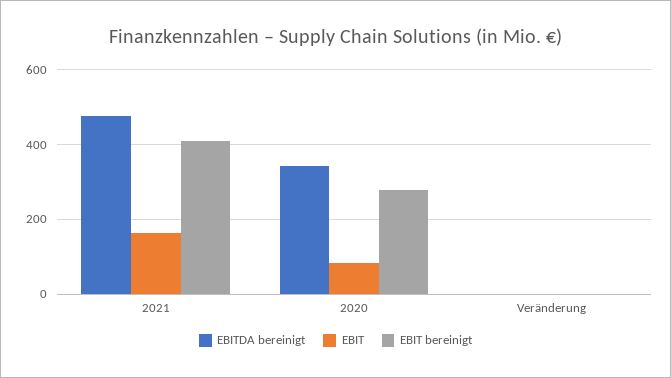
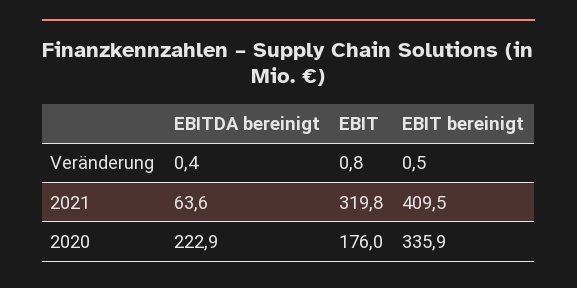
EBITDA bereinigt, 2021: 480 -> 63.6
EBIT, 2021: 160 -> 319.8
EBITDA bereinigt, 2020: 340 -> 222.9
EBIT, 2020: 80 -> 176
EBIT bereinigt, 2020: 280 -> 335.9

